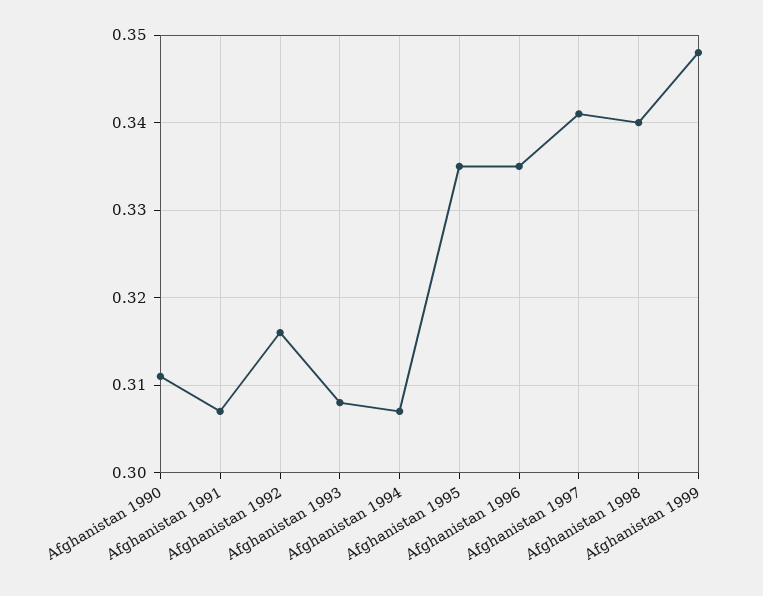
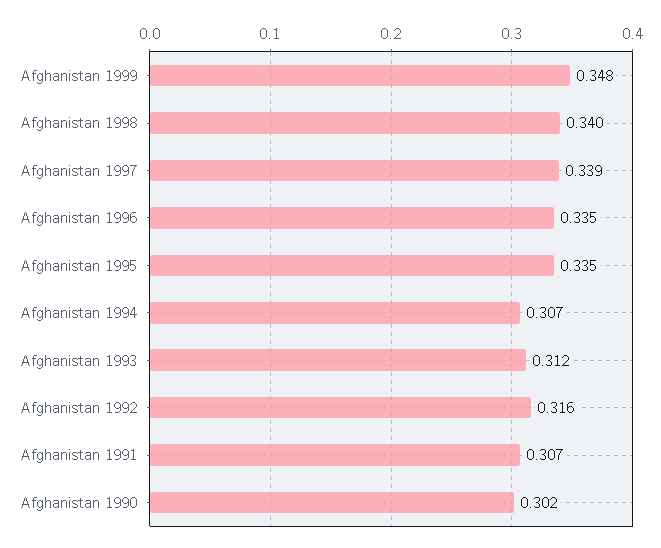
Afghanistan 1990: 0.311 -> 0.302
Afghanistan 1993: 0.308 -> 0.312
Afghanistan 1997: 0.341 -> 0.339

